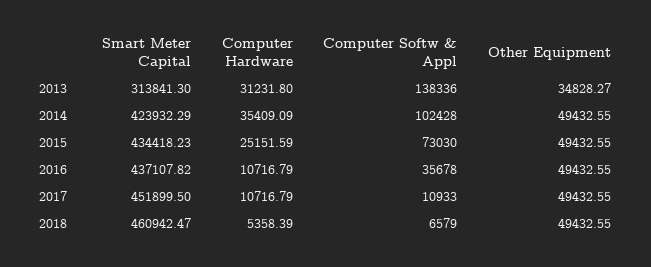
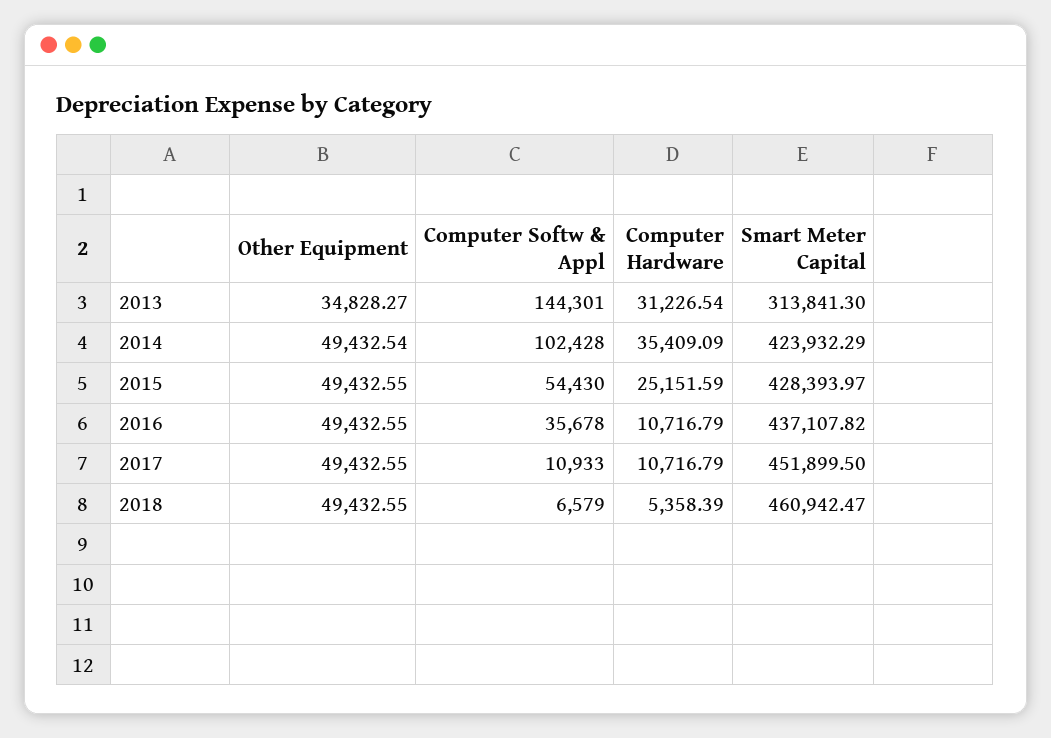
Computer Hardware, 2013: 31231.8 -> 31226.54
Computer Softw & Appl, 2013: 138336 -> 144301
Other Equipment, 2014: 49432.55 -> 49432.54
Smart Meter Capital, 2015: 434418.23 -> 428393.97
Computer Softw & Appl, 2015: 73030 -> 54430

